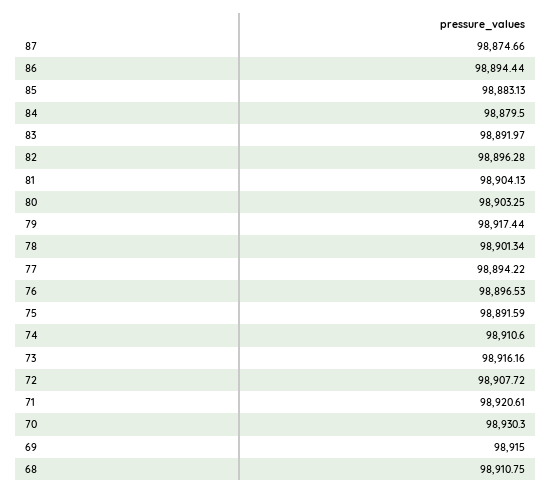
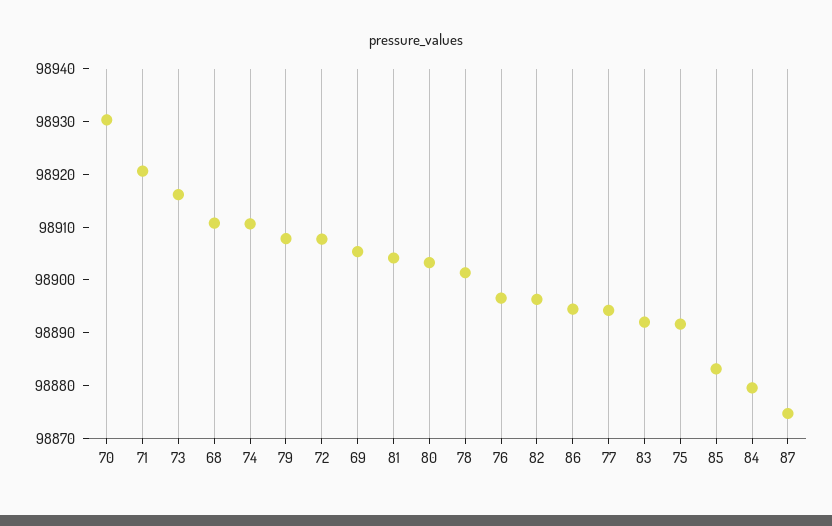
79: 98917.44 -> 98908
69: 98915 -> 98906

